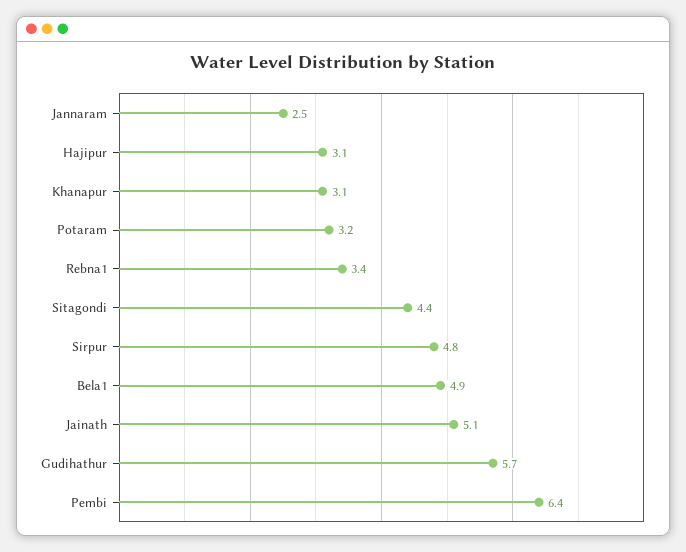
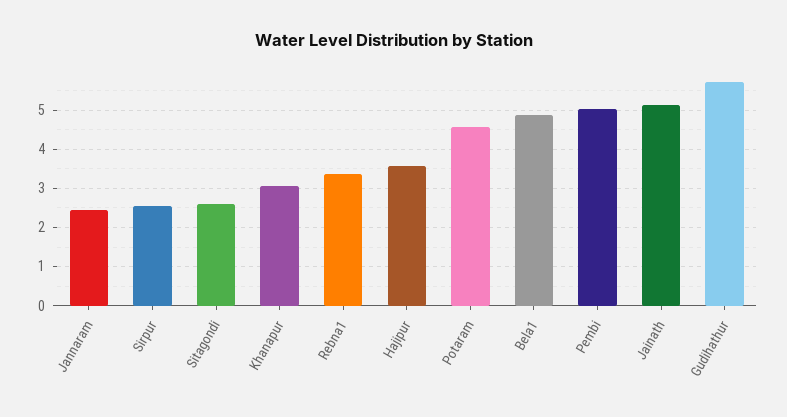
Hajipur: 3.1 -> 3.6
Potaram: 3.2 -> 4.6
Sitagondi: 4.4 -> 2.6
Sirpur: 4.8 -> 2.6
Pembi: 6.4 -> 5

